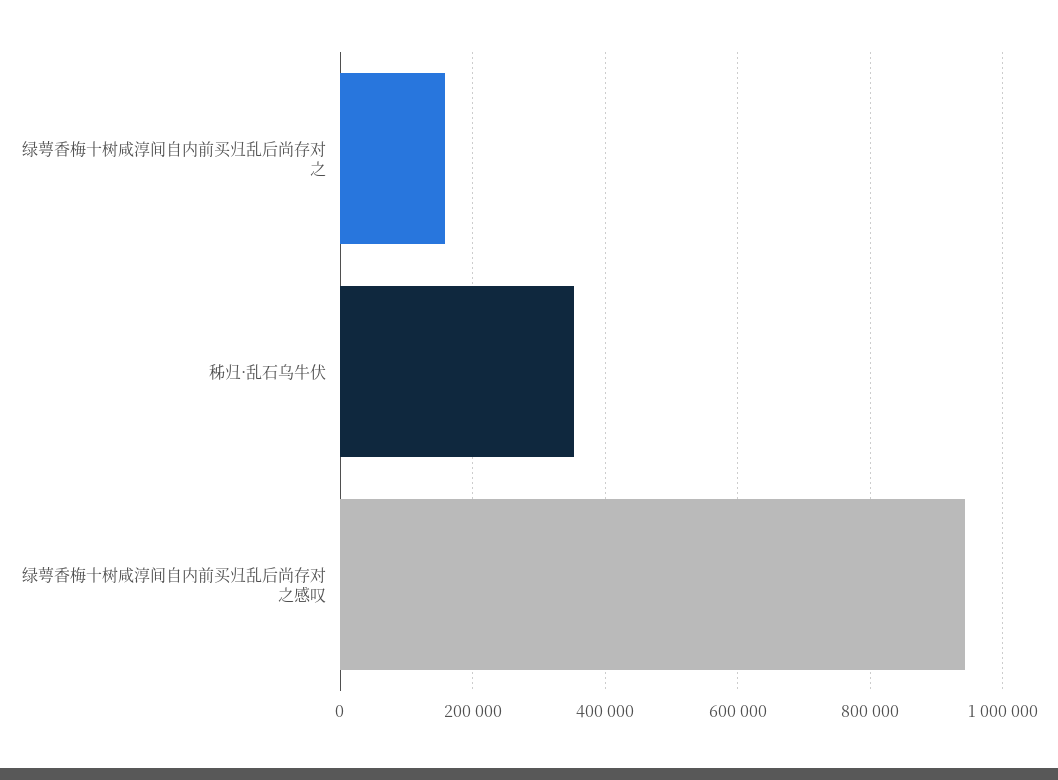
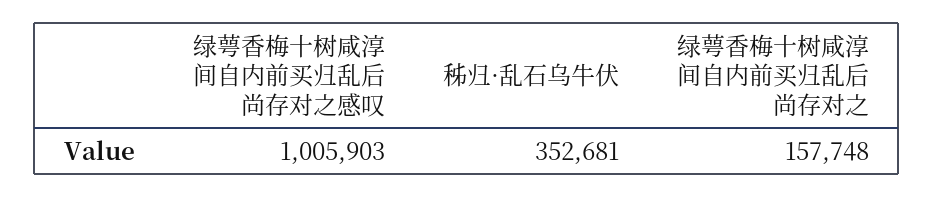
绿萼香梅十树咸淳间自内前买归乱后尚存对之感叹: 940000 -> 1005903

